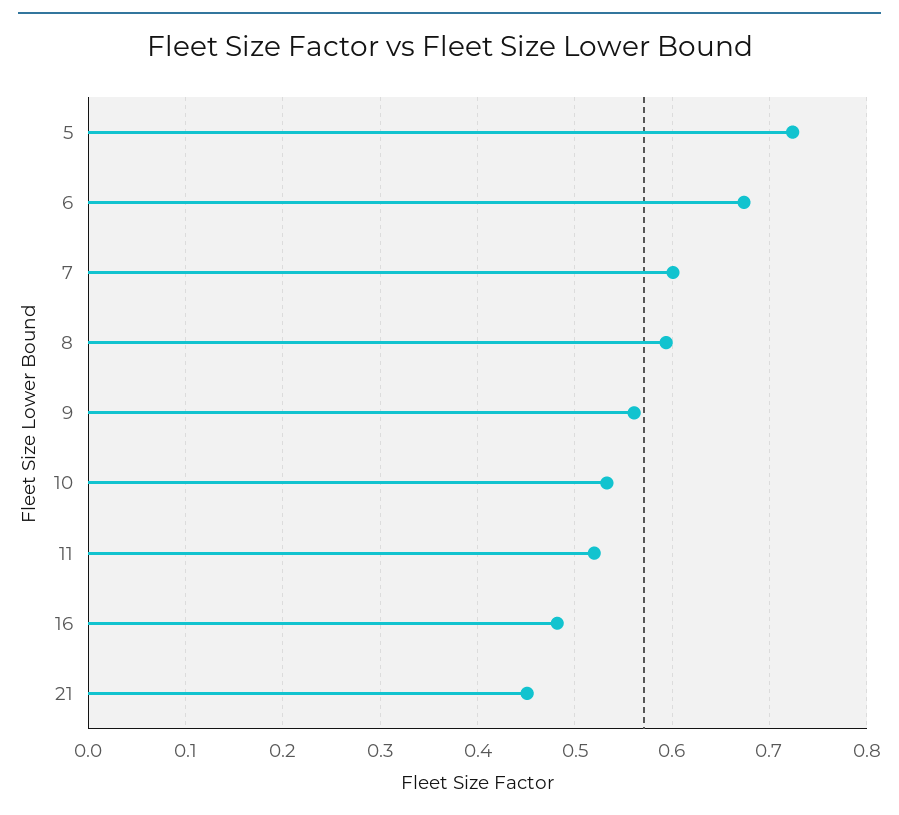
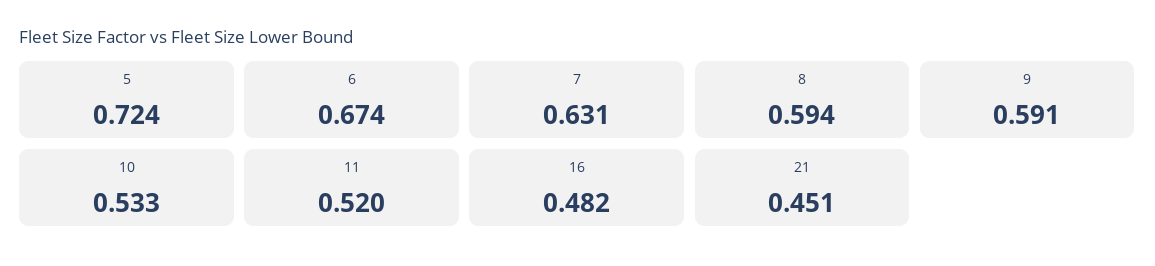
7: 0.6 -> 0.631
9: 0.56 -> 0.591

